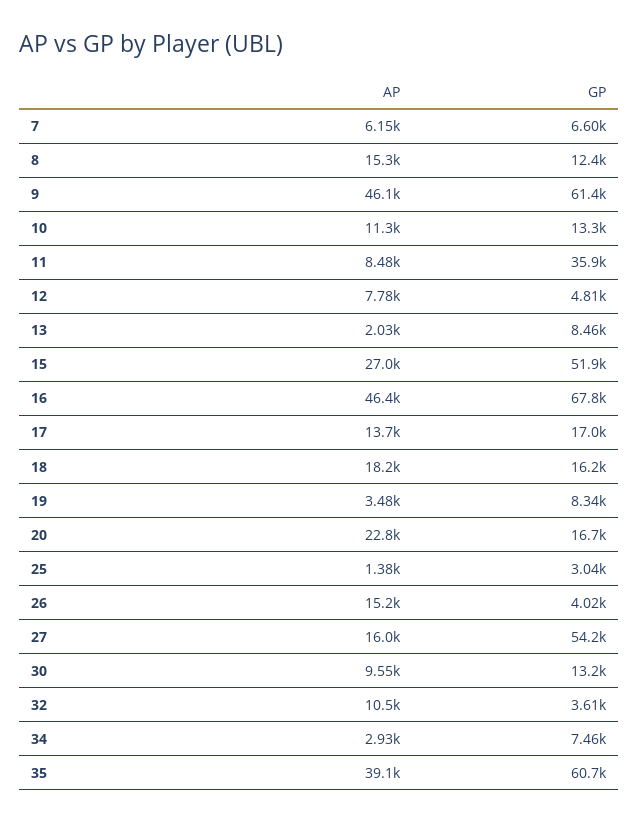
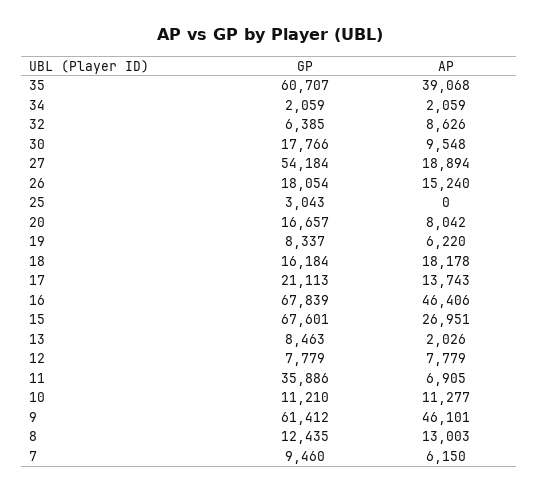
GP, 7: 6600 -> 9460
AP, 8: 15300 -> 13003
GP, 10: 13300 -> 11210
AP, 11: 8480 -> 6905
GP, 12: 4810 -> 7779
GP, 15: 51900 -> 67601
GP, 17: 17000 -> 21113
AP, 19: 3480 -> 6220
AP, 20: 22800 -> 8042
AP, 25: 1380 -> 0
GP, 26: 4020 -> 18054
AP, 27: 16000 -> 18894
GP, 30: 13200 -> 17766
AP, 32: 10500 -> 8626
GP, 32: 3610 -> 6385
AP, 34: 2930 -> 2059
GP, 34: 7460 -> 2059

